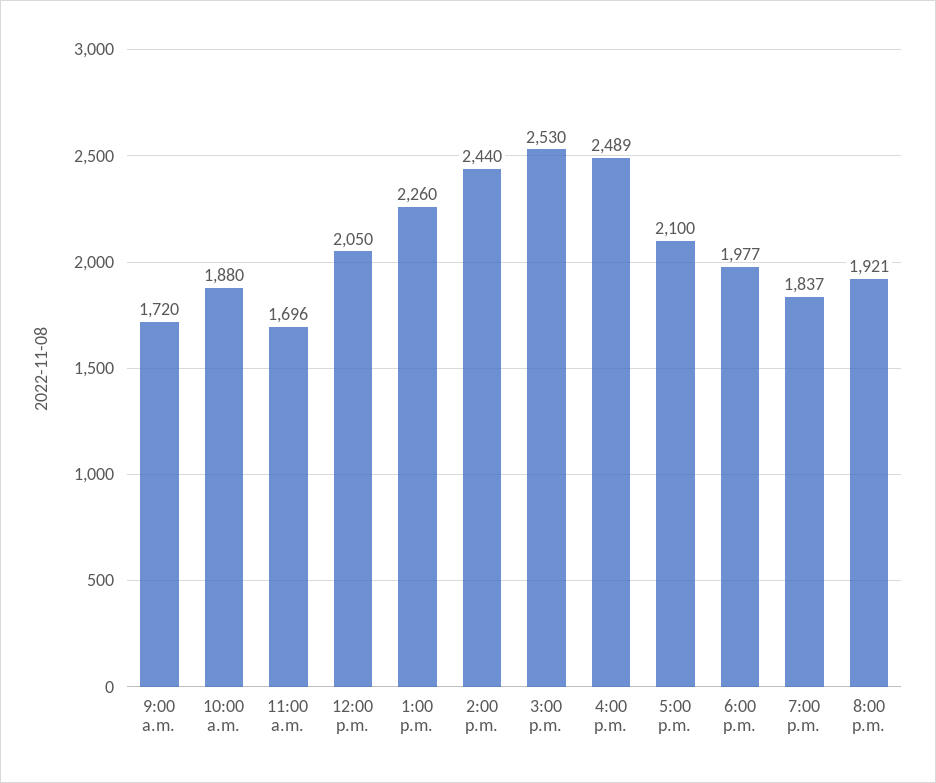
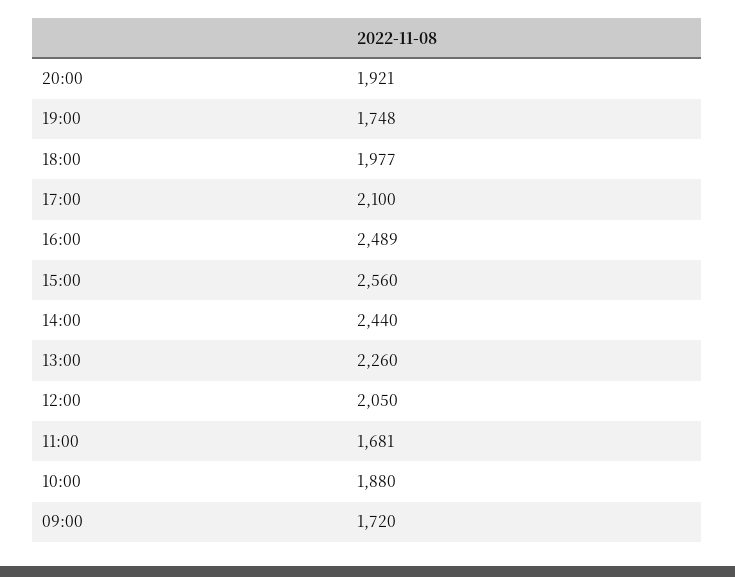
11:00 a.m.: 1696 -> 1681
3:00 p.m.: 2530 -> 2560
7:00 p.m.: 1837 -> 1748

